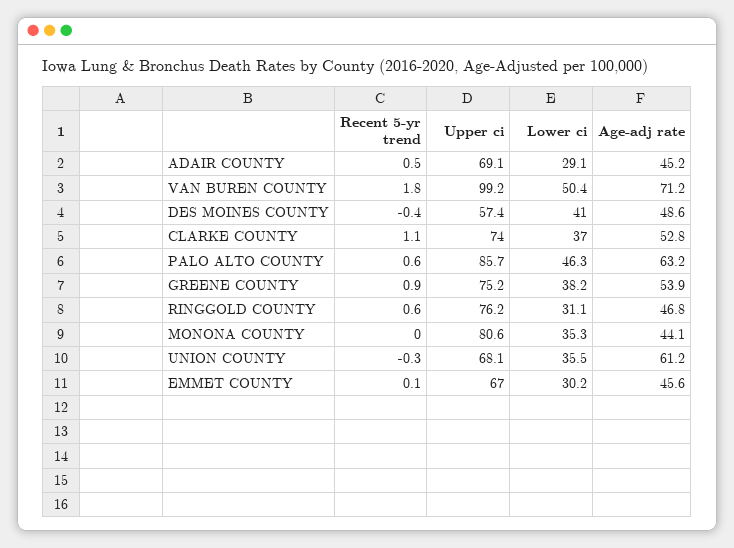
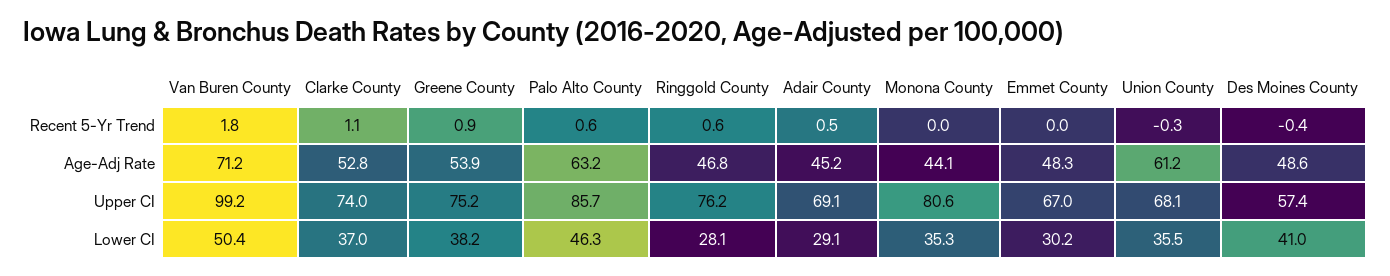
Lower ci, RINGGOLD COUNTY: 31.1 -> 28.1
Recent 5-yr trend, EMMET COUNTY: 0.1 -> 0
Age-adj rate, EMMET COUNTY: 45.6 -> 48.3

